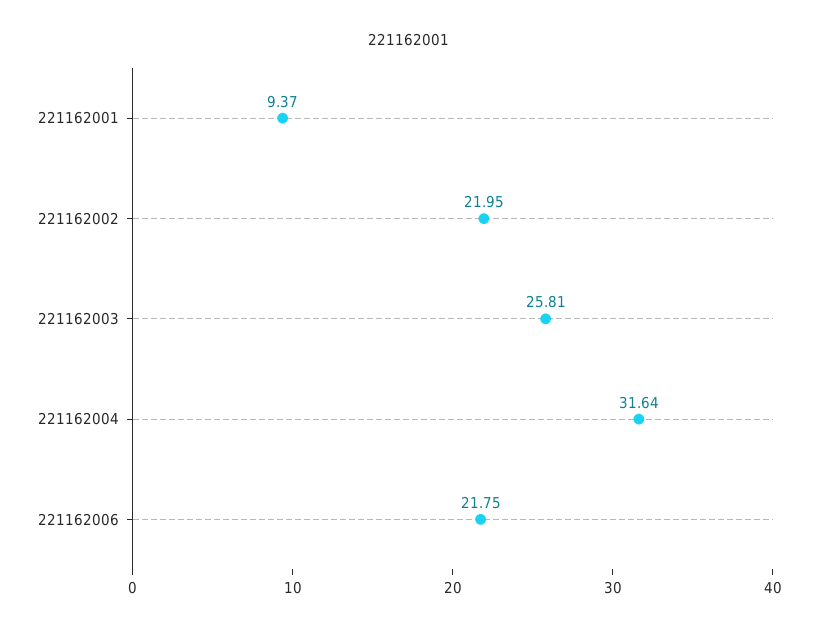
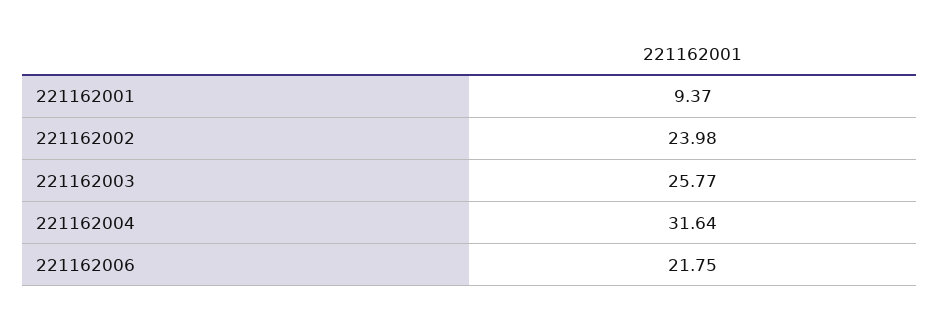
221162002: 21.95 -> 23.98
221162003: 25.81 -> 25.77

